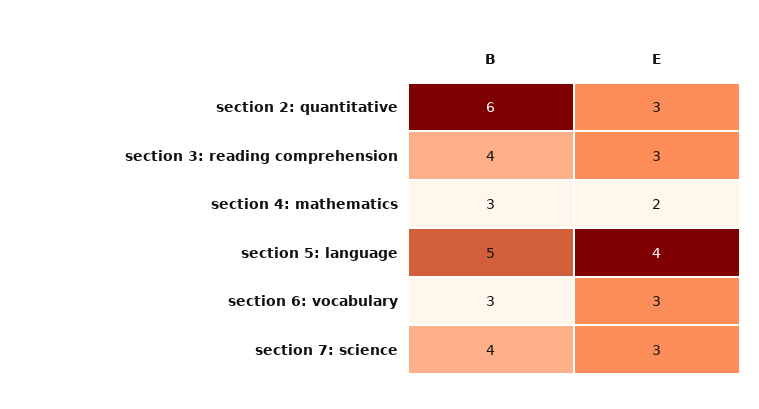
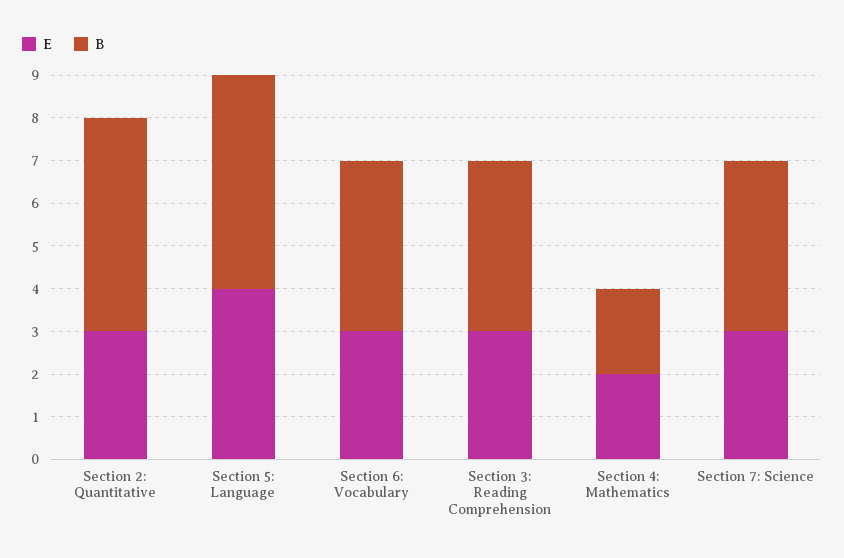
B, section 2: quantitative: 6 -> 5
B, section 4: mathematics: 3 -> 2
B, section 6: vocabulary: 3 -> 4

